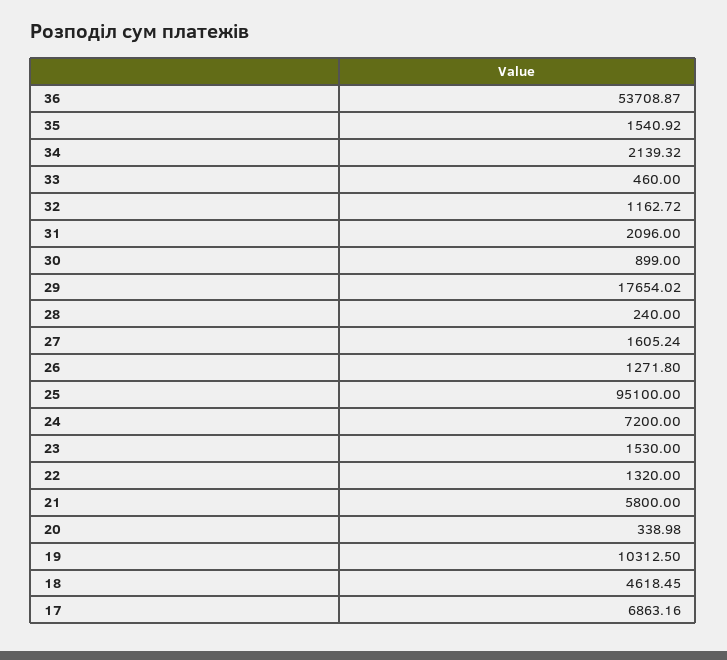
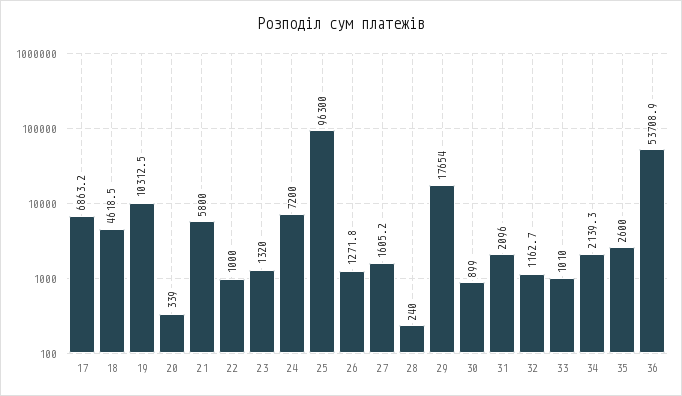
35: 1540.92 -> 2600
33: 460 -> 1010
25: 95100 -> 96300
23: 1530 -> 1320
22: 1320 -> 1000

